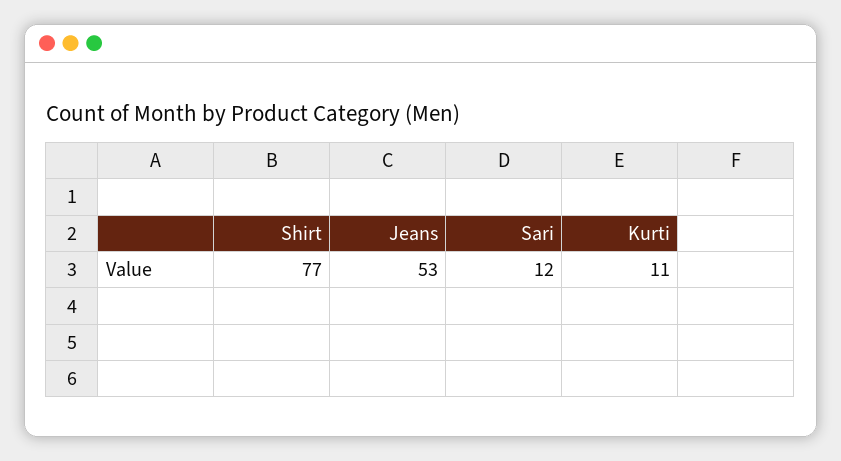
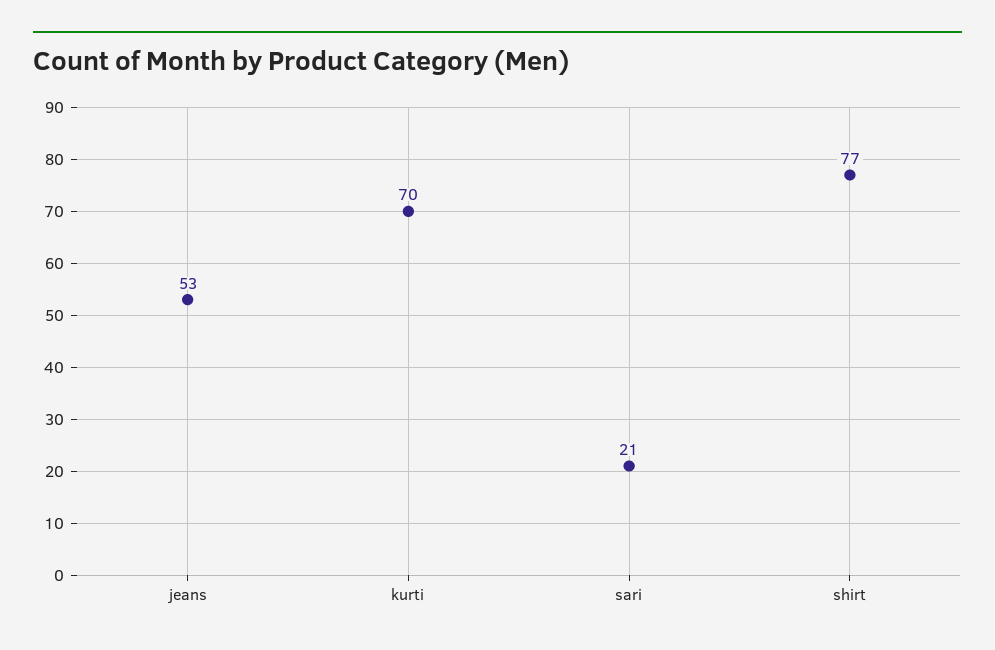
Sari: 12 -> 21
Kurti: 11 -> 70

